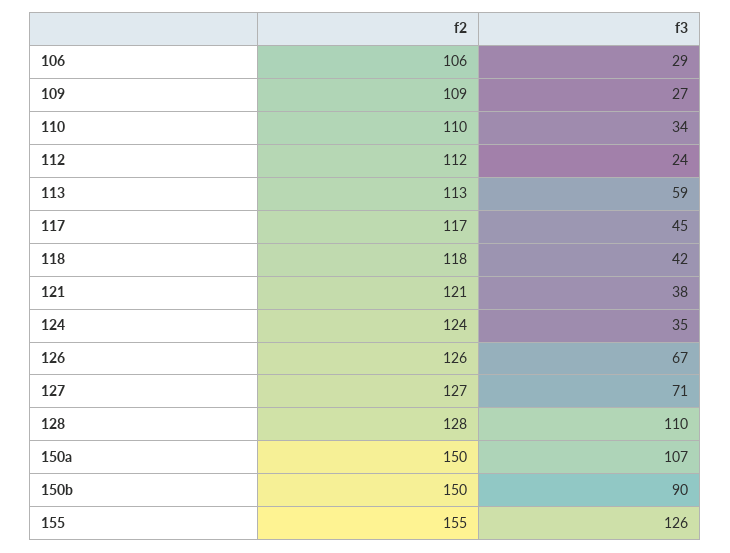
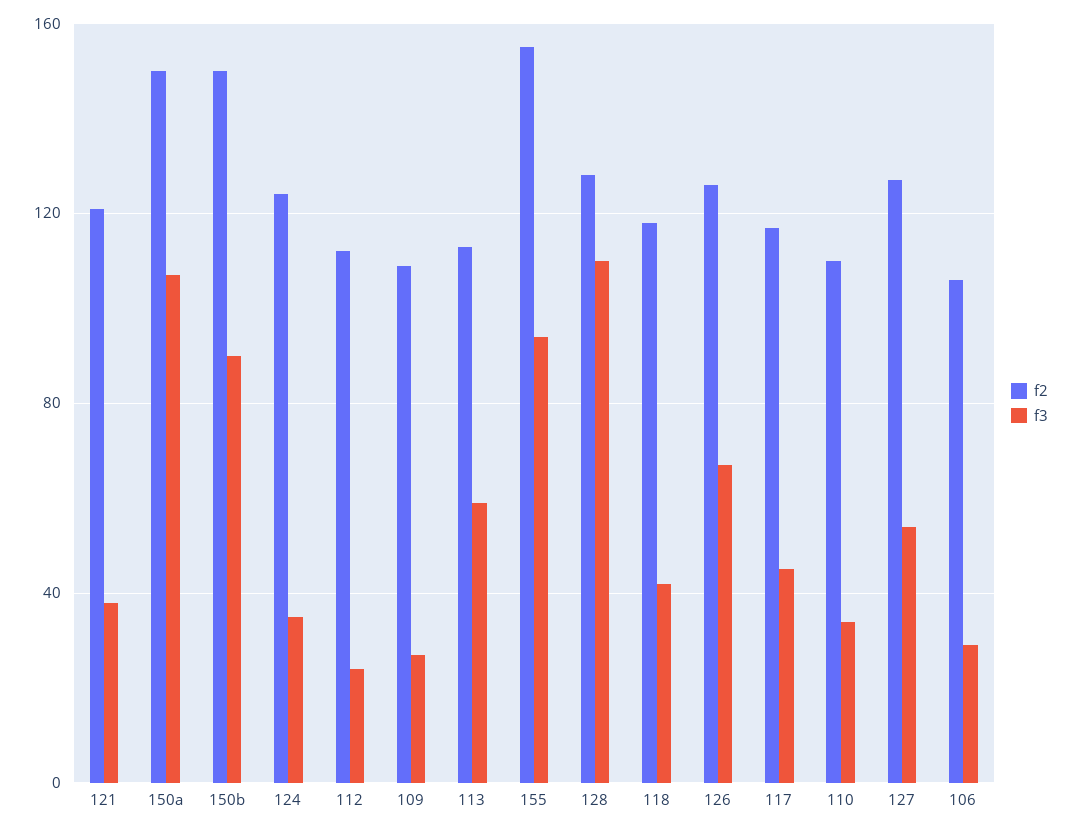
f3, 127: 71 -> 55
f3, 155: 126 -> 95

